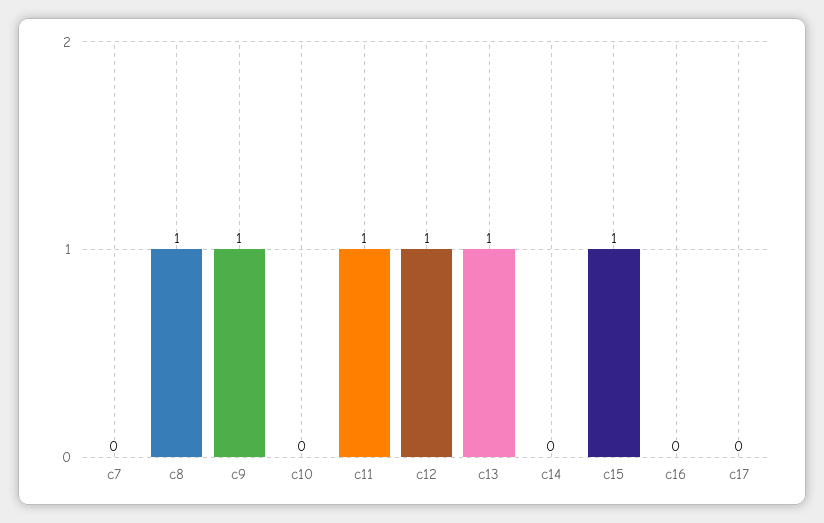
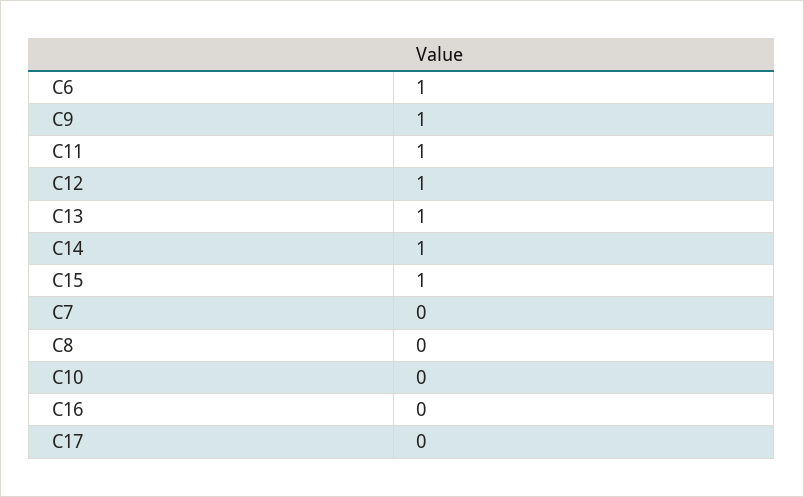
c8: 1 -> 0
c14: 0 -> 1
C6: none -> 1

